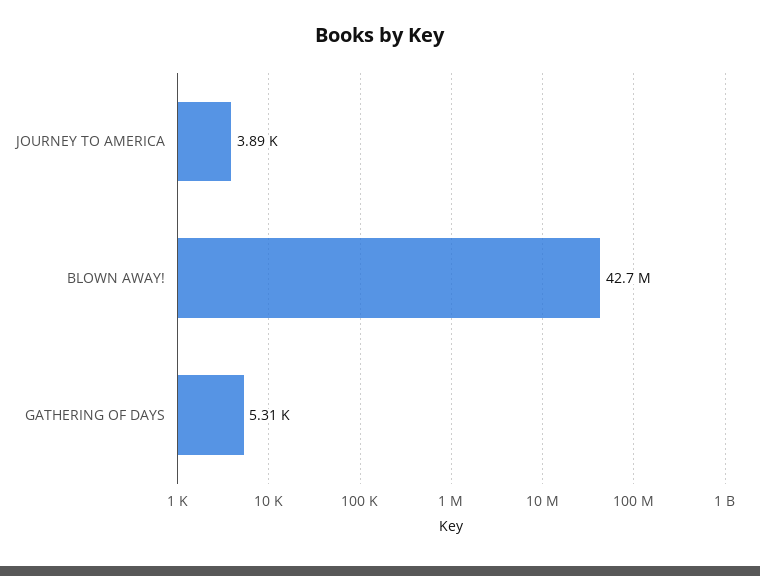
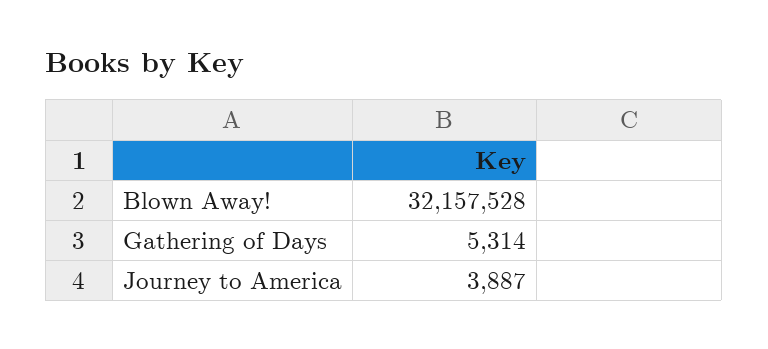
BLOWN AWAY!: 42700000 -> 32157528

